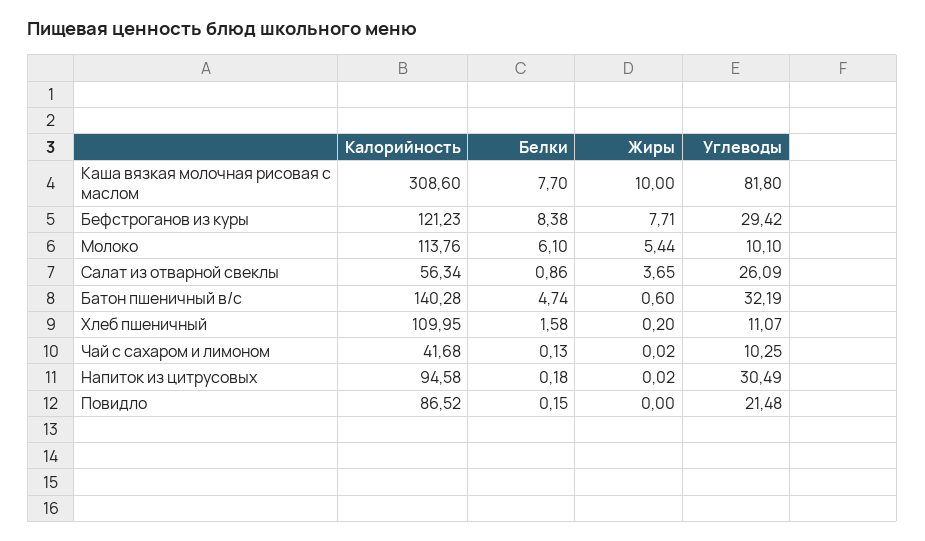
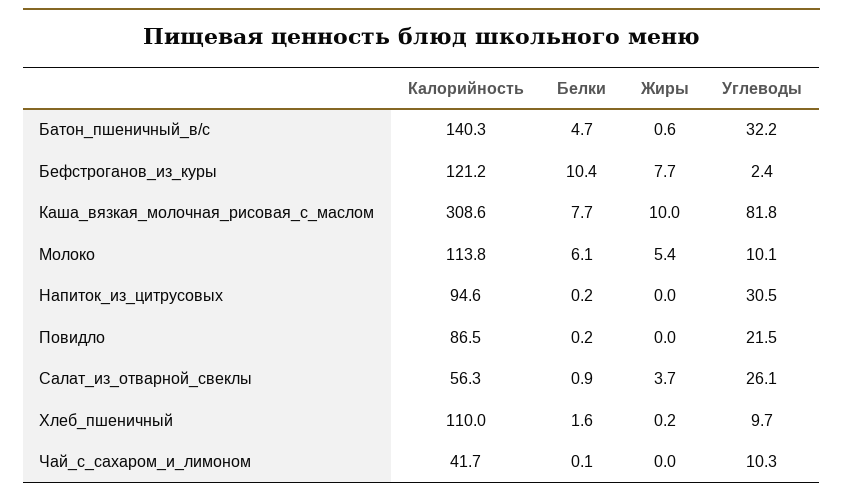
Белки, Бефстроганов из куры: 8.38 -> 10.4
Углеводы, Бефстроганов из куры: 29.42 -> 2.4
Углеводы, Хлеб пшеничный: 11.07 -> 9.7

